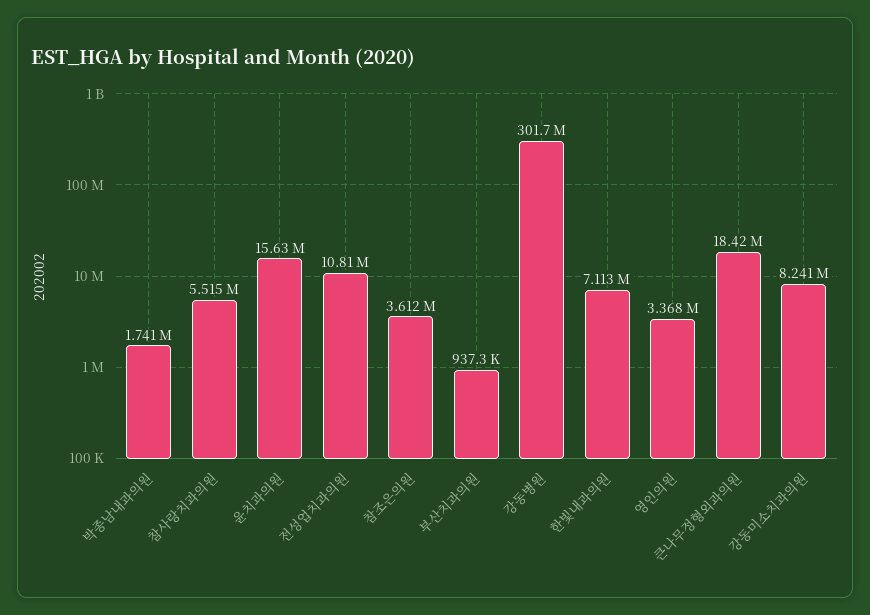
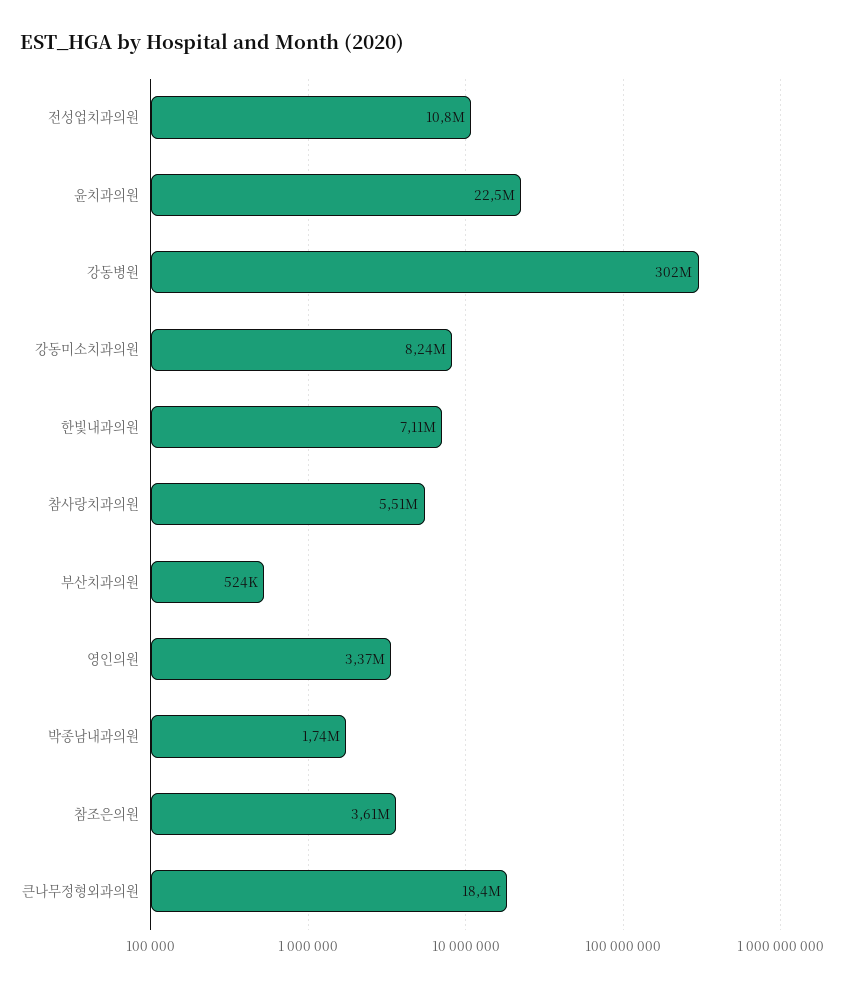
윤치과의원: 15630000 -> 22500000
부산치과의원: 937300 -> 524000

